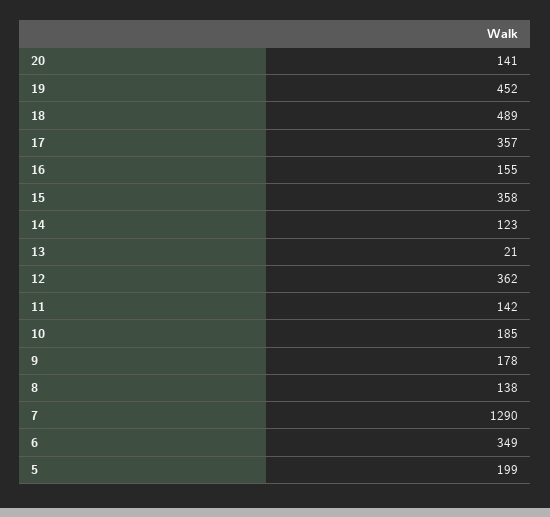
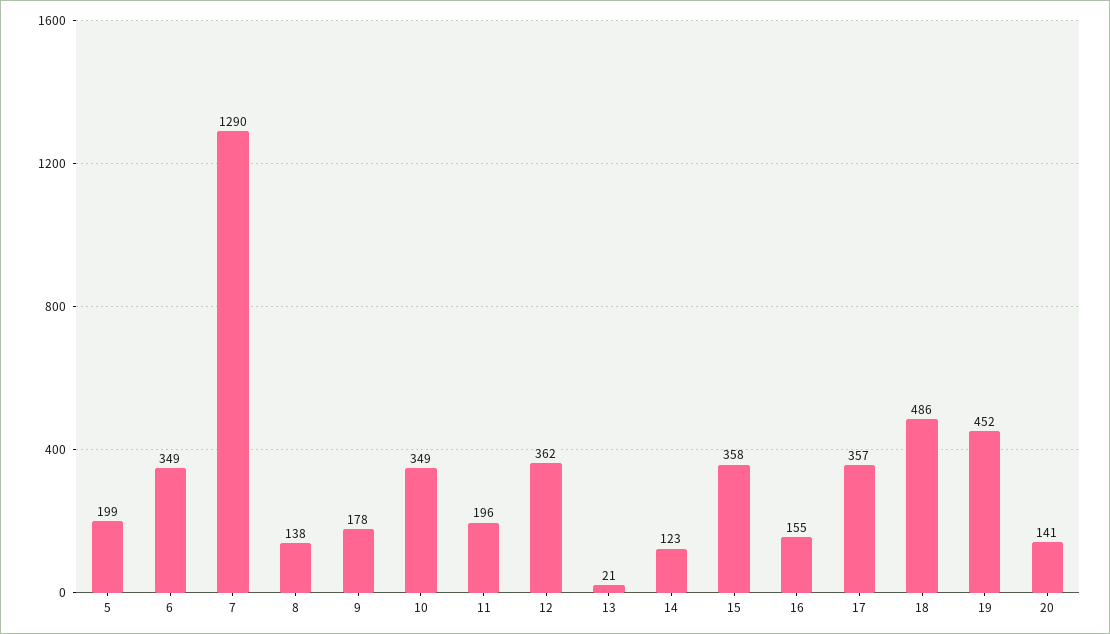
18: 489 -> 486
11: 142 -> 196
10: 185 -> 349

